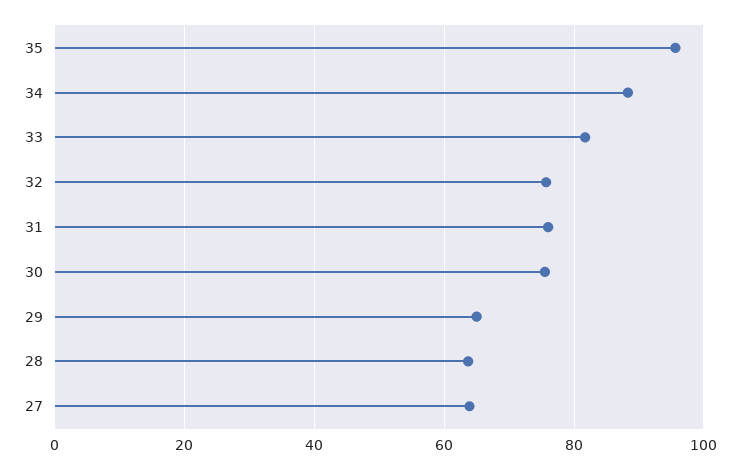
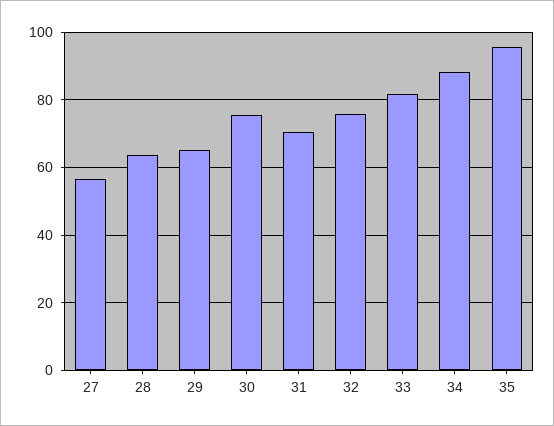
31: 76 -> 70
27: 64 -> 56

